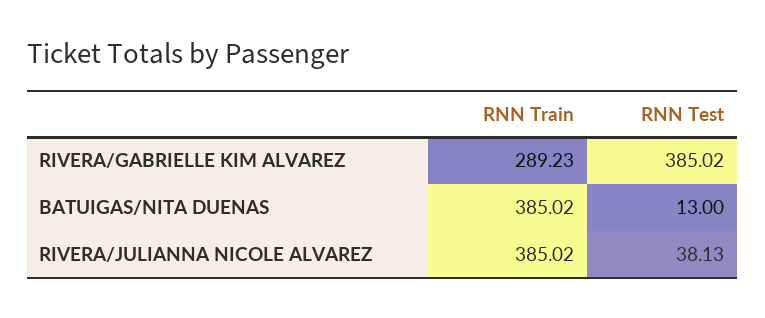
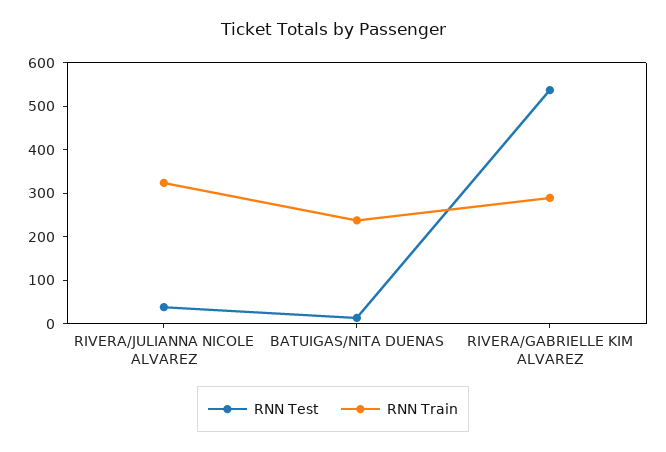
RNN Test, RIVERA/GABRIELLE KIM ALVAREZ: 385.02 -> 540
RNN Train, BATUIGAS/NITA DUENAS: 385.02 -> 240
RNN Train, RIVERA/JULIANNA NICOLE ALVAREZ: 385.02 -> 320

